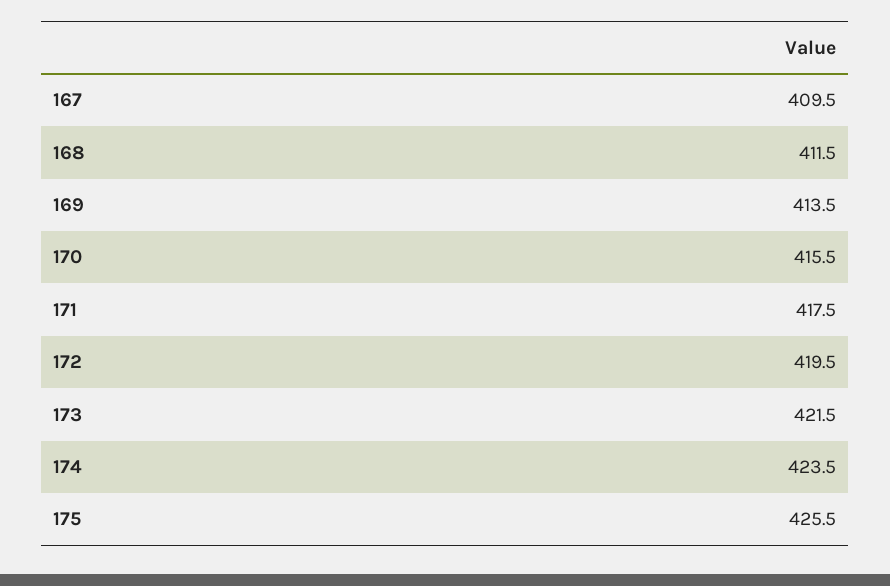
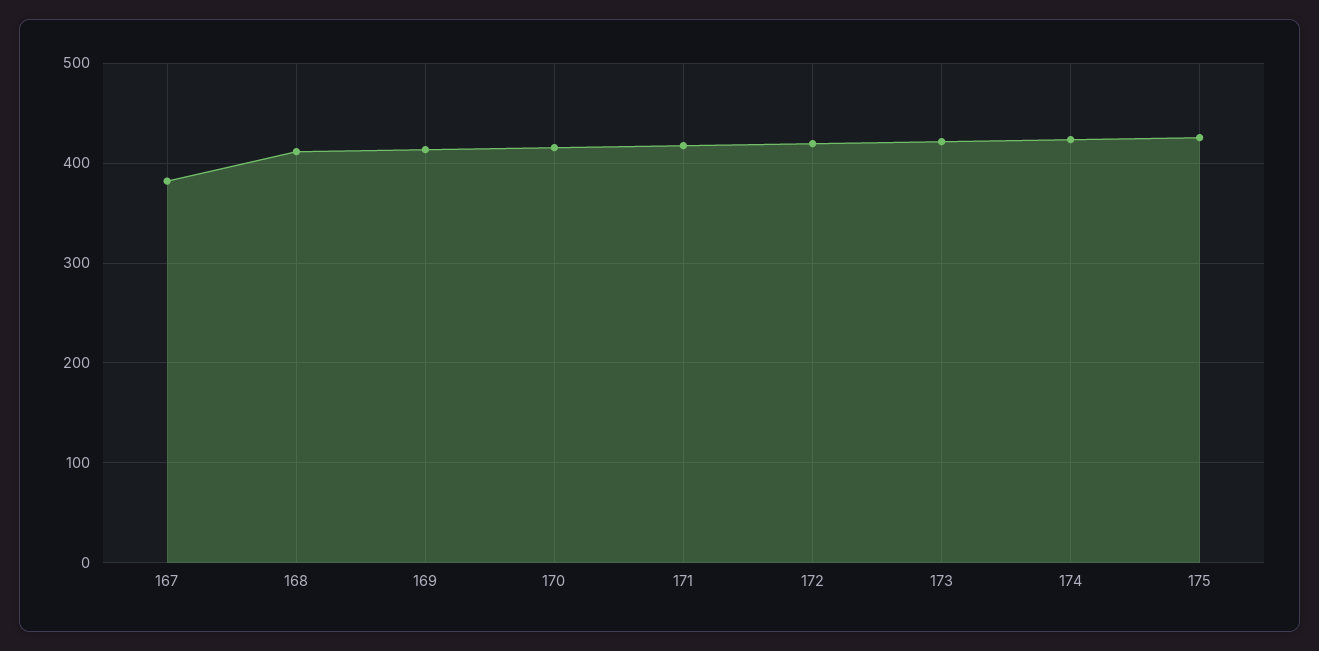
167: 409.5 -> 380

